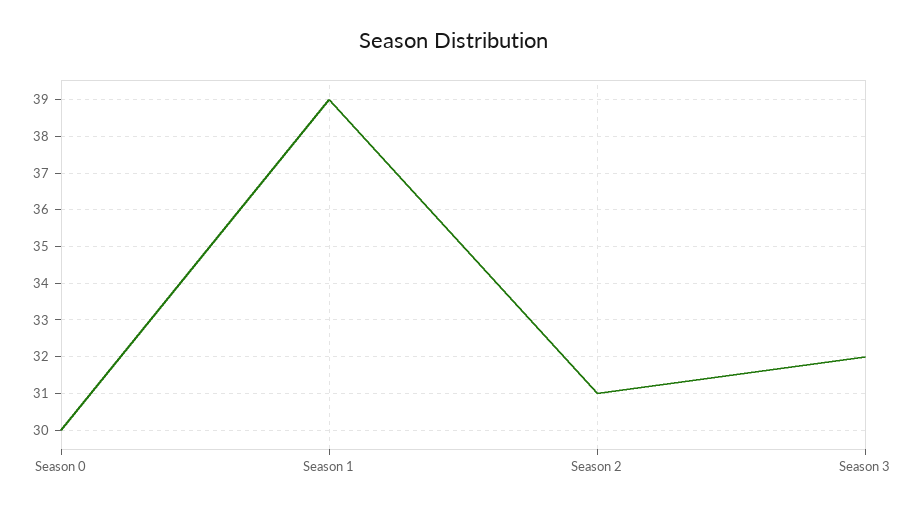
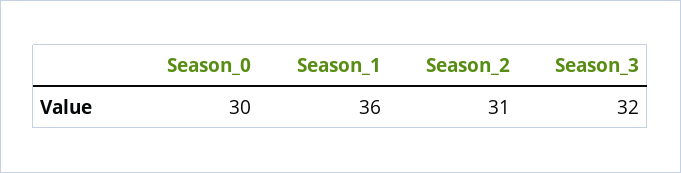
Season 1: 39 -> 36

